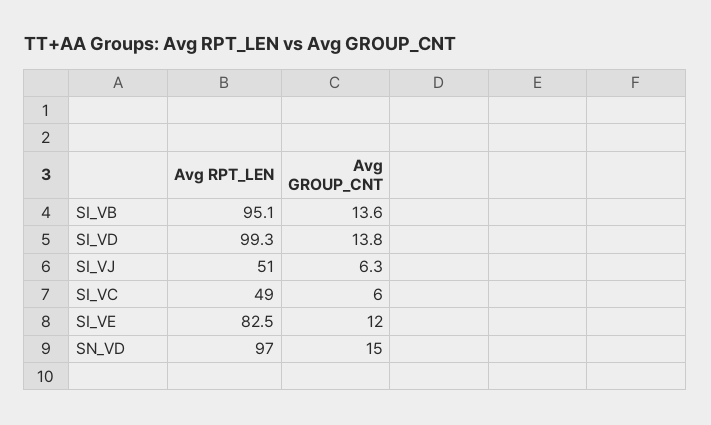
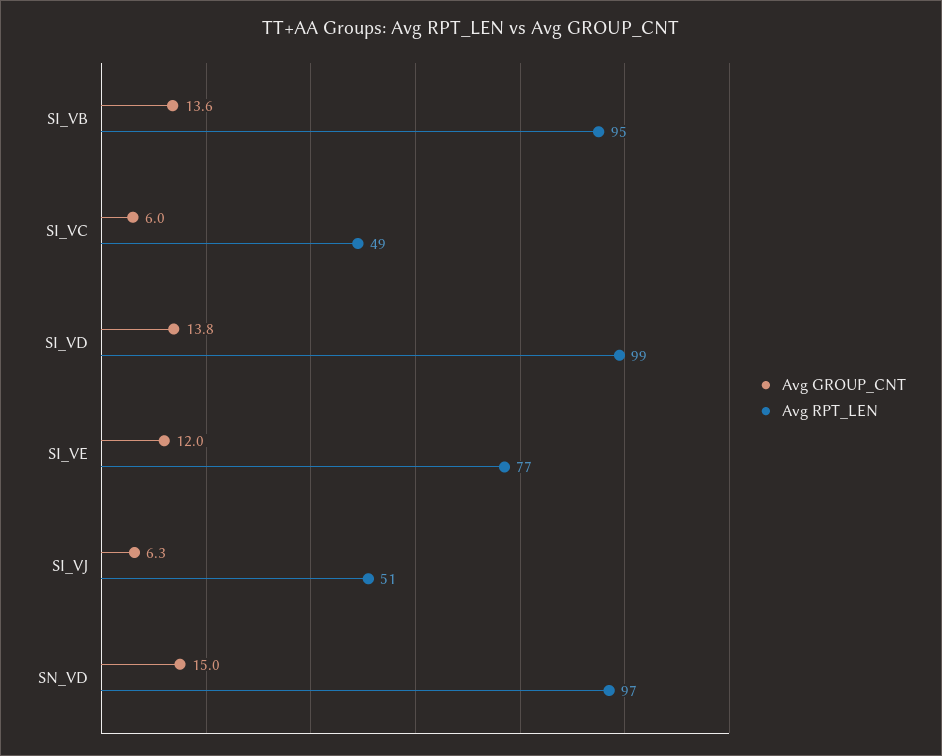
Avg RPT_LEN, SI_VE: 82.5 -> 77

